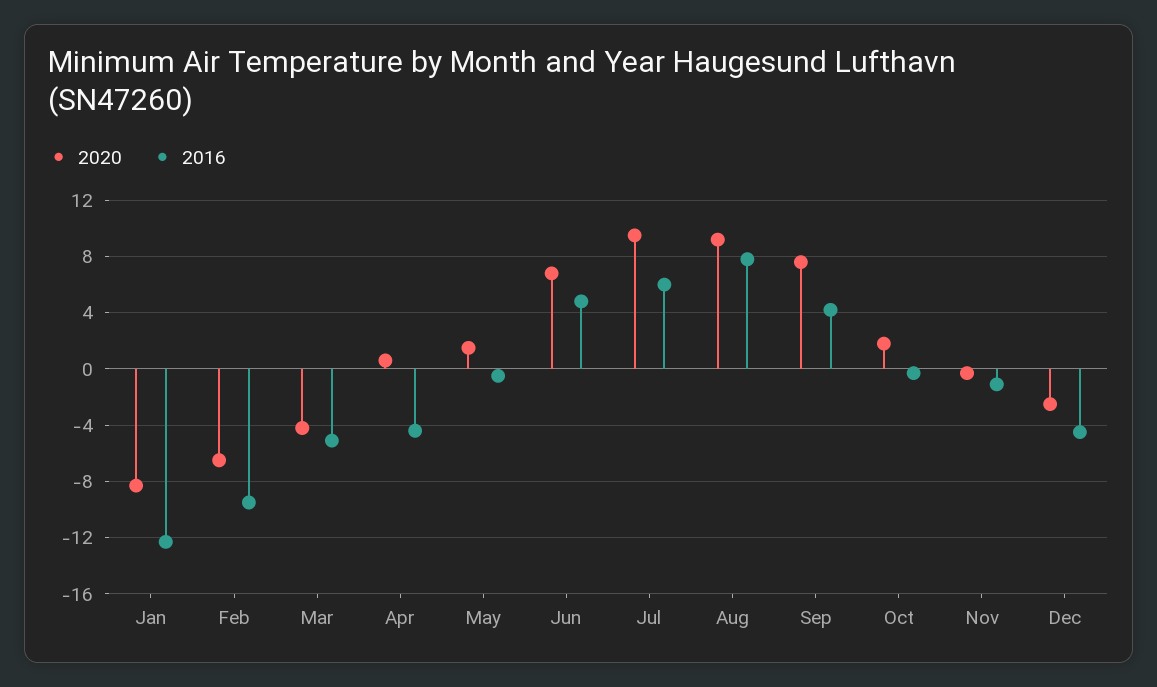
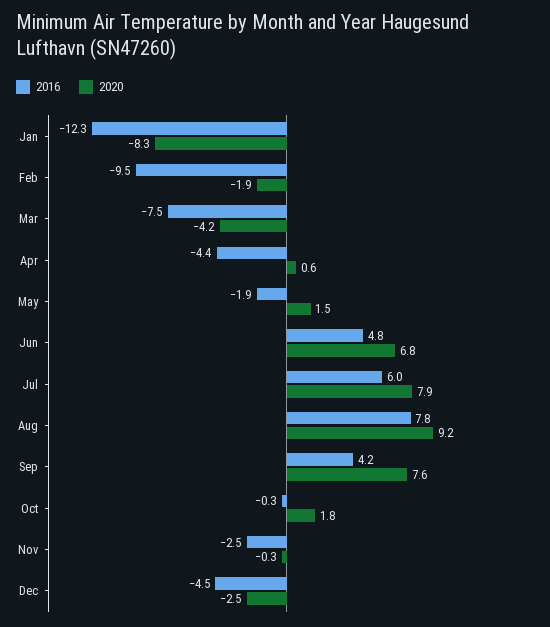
2020, Feb: -6.5 -> -1.9
2016, Mar: -5 -> -7.5
2016, May: -0.5 -> -1.9
2020, Jul: 9.5 -> 7.9
2016, Nov: -1 -> -2.5

